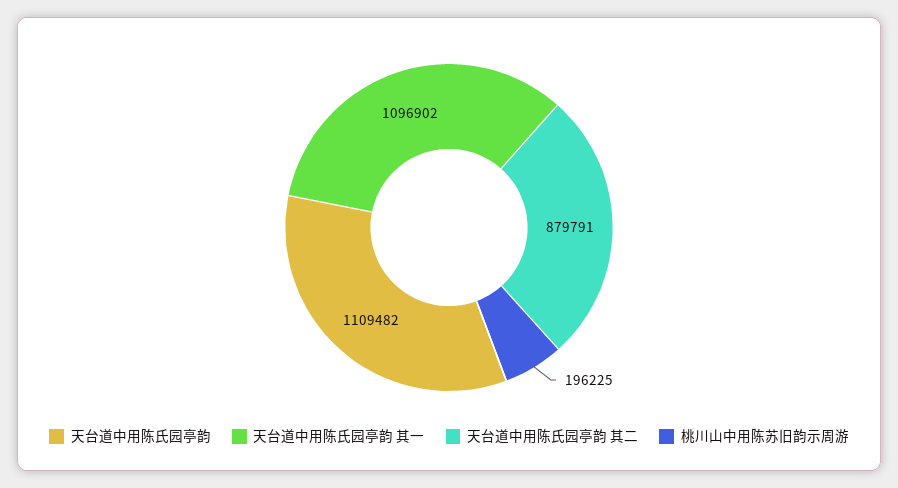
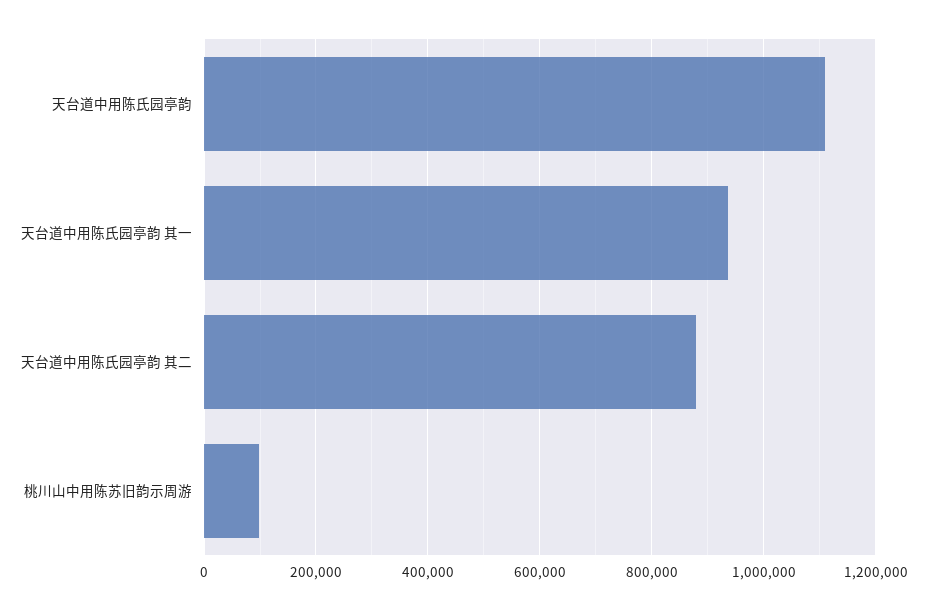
天台道中用陈氏园亭韵 其一: 1096902 -> 940000
桃川山中用陈苏旧韵示周游: 196225 -> 100000

